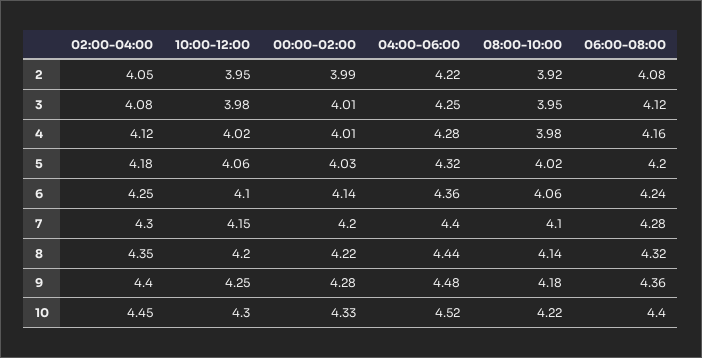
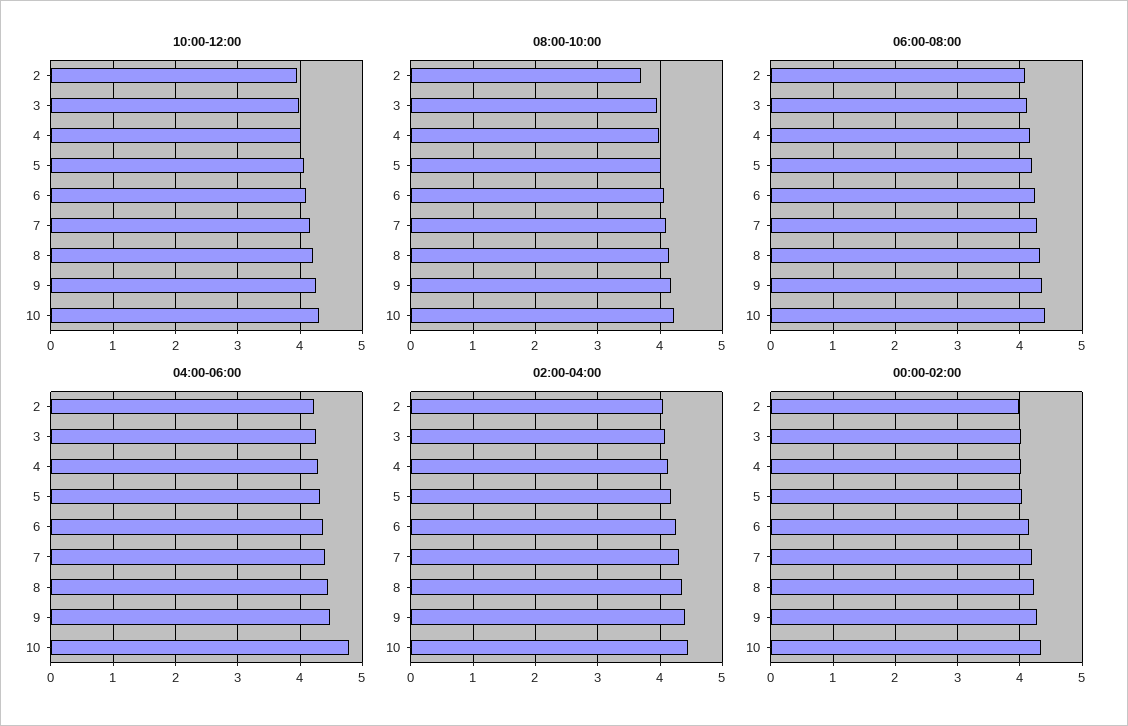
08:00-10:00, 2: 3.92 -> 3.7
04:00-06:00, 10: 4.52 -> 4.8

